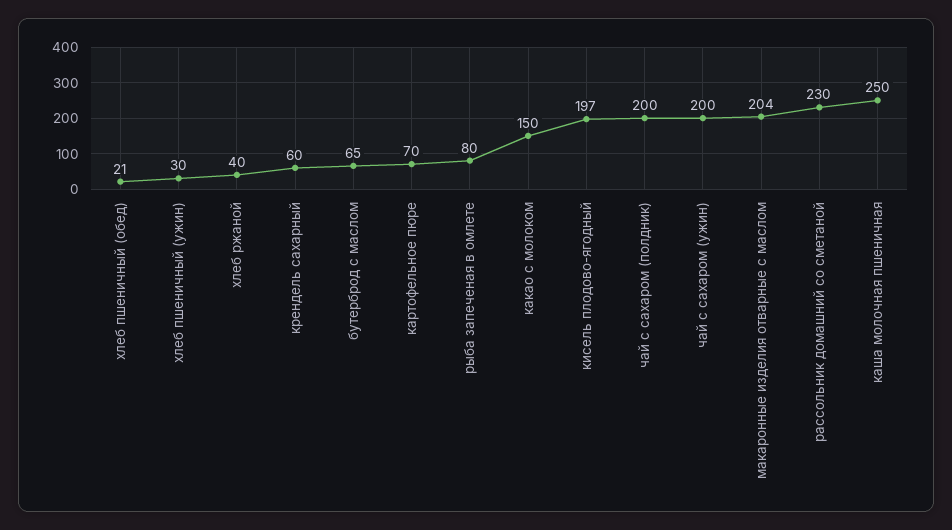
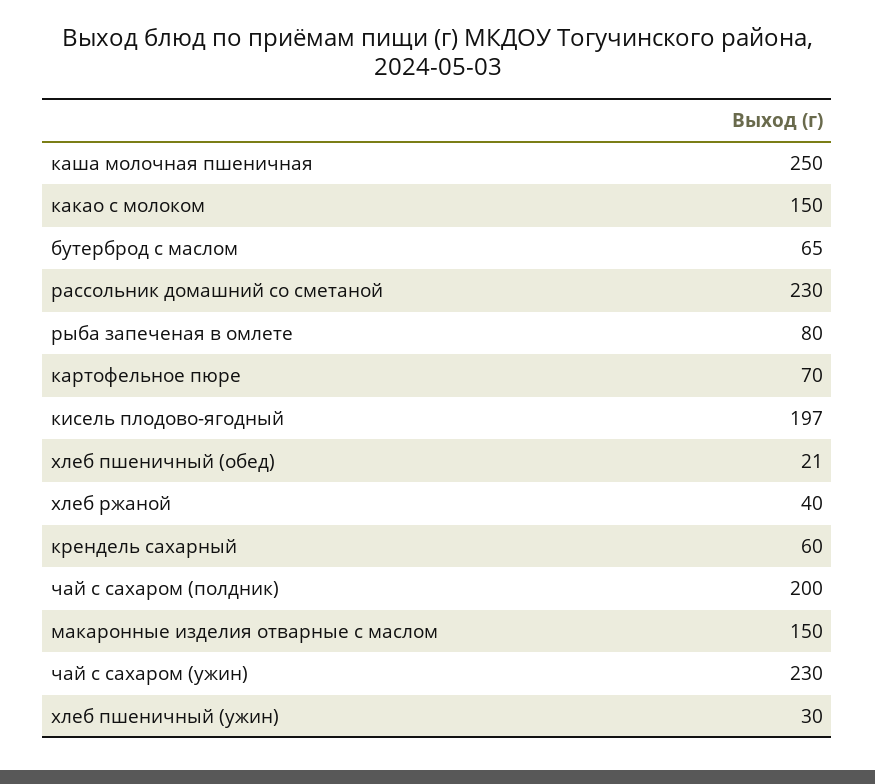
чай с сахаром (ужин): 200 -> 230
макаронные изделия отварные с маслом: 204 -> 150

